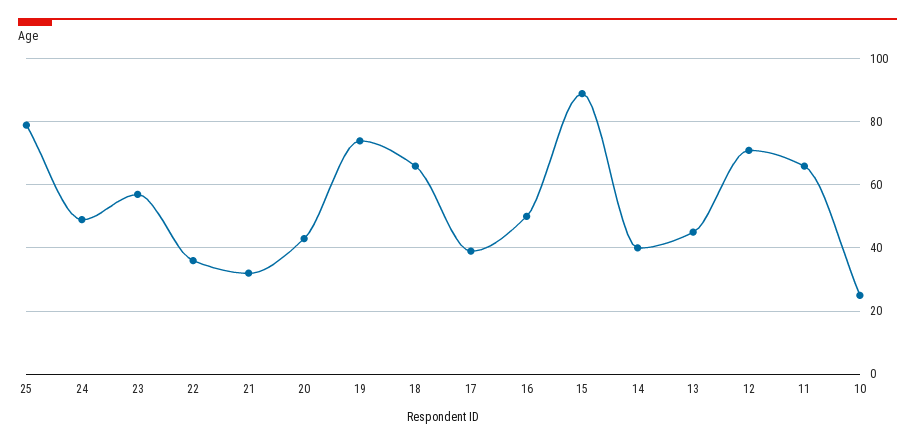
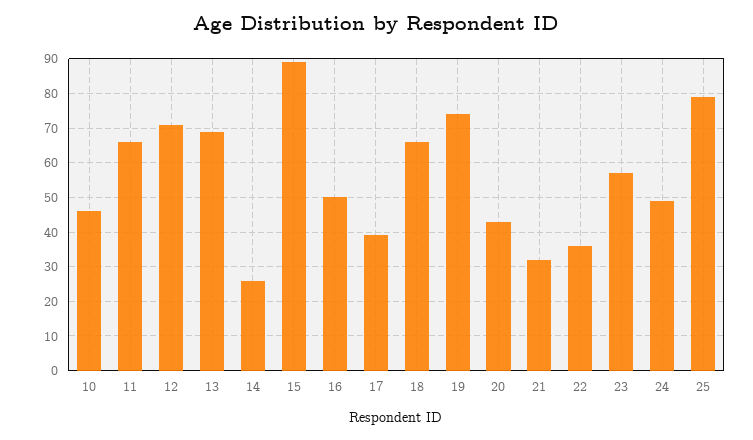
14: 40 -> 25
13: 45 -> 70
10: 25 -> 45

